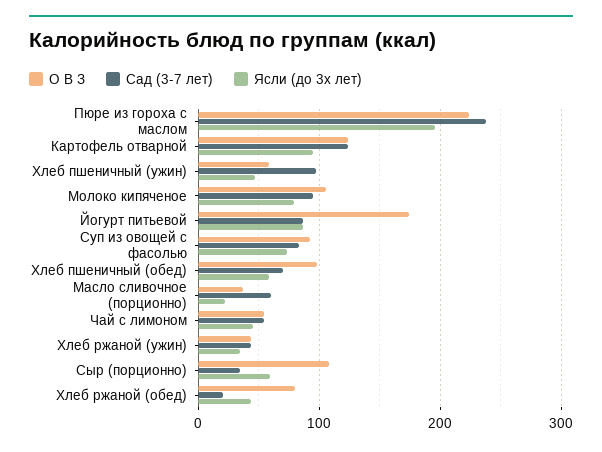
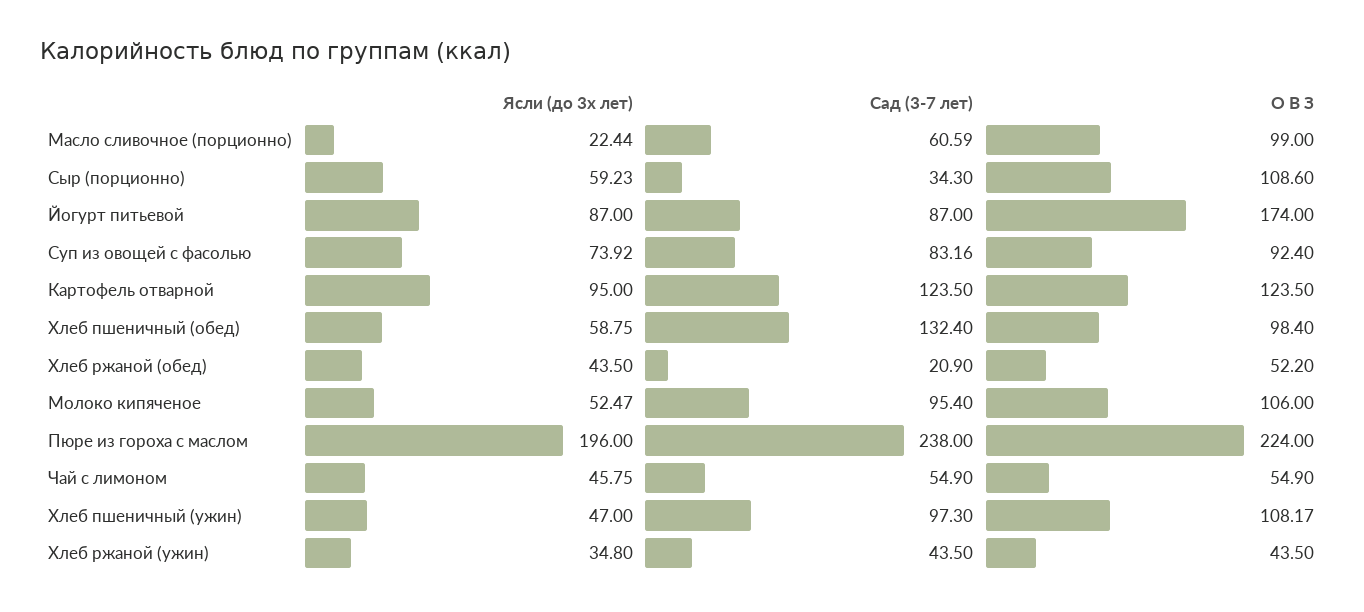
О В З, Хлеб пшеничный (ужин): 60 -> 108.17
Ясли (до 3х лет), Молоко кипяченое: 80 -> 52.47
Сад (3-7 лет), Хлеб пшеничный (обед): 70 -> 132.4
О В З, Масло сливочное (порционно): 40 -> 99
О В З, Хлеб ржаной (обед): 80 -> 52.2

